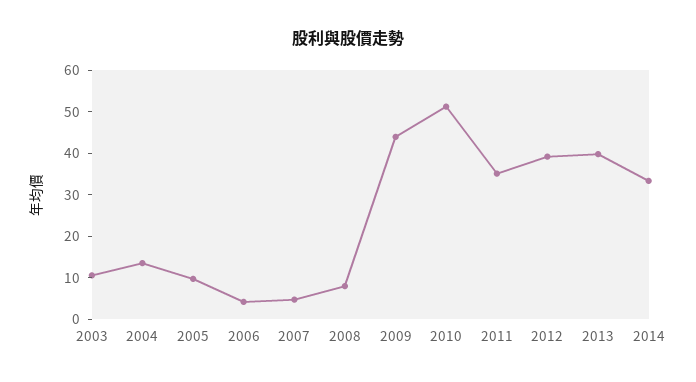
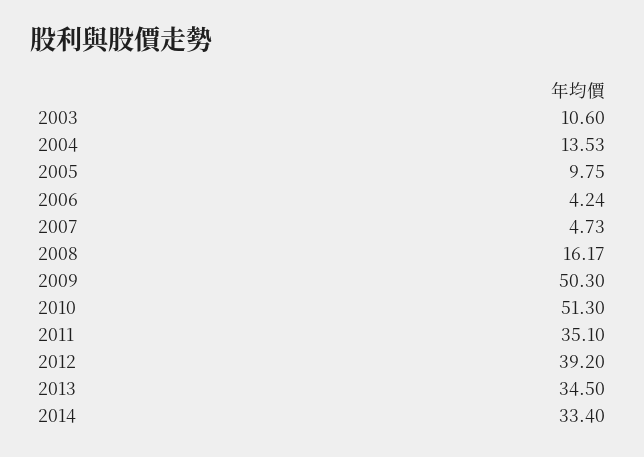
2008: 8 -> 16.17
2009: 44 -> 50.3
2013: 40 -> 34.5

